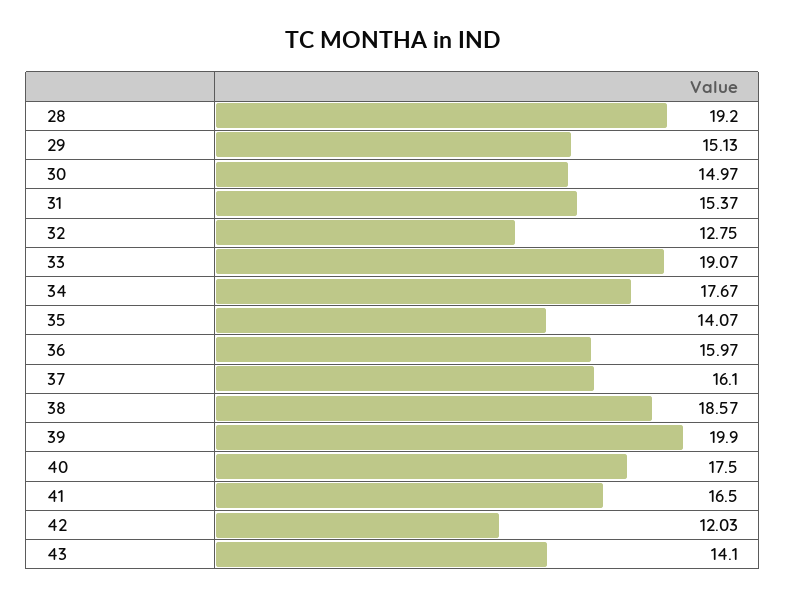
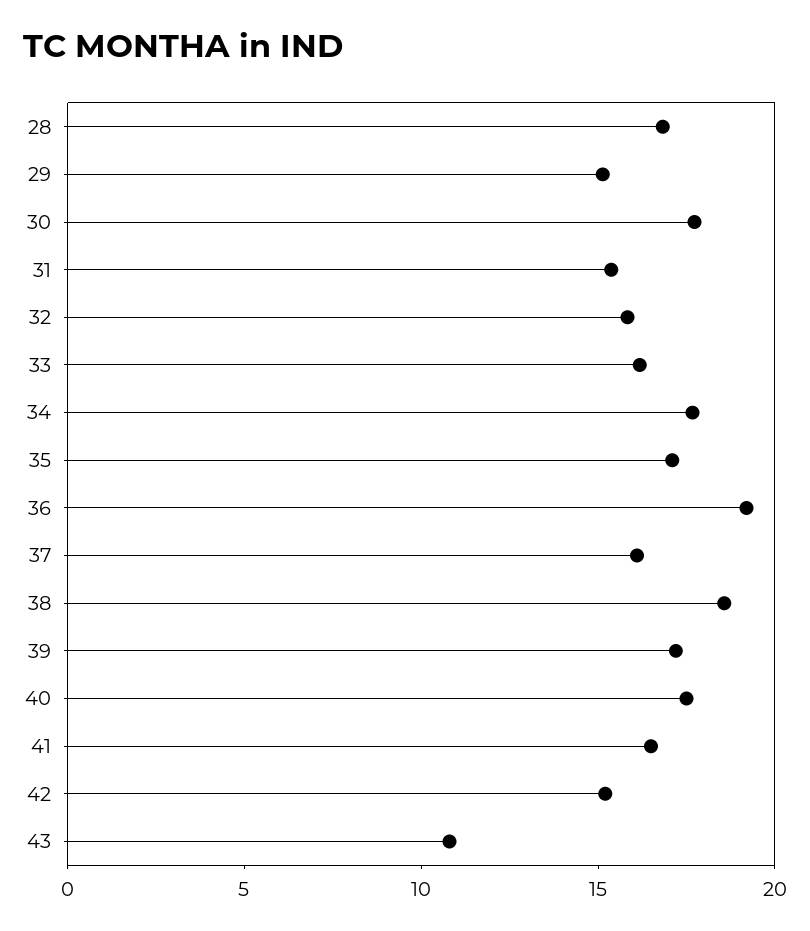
28: 19.2 -> 17
30: 14.97 -> 18
32: 12.75 -> 16
33: 19.07 -> 16
35: 14.07 -> 17
36: 15.97 -> 19
39: 19.9 -> 17
42: 12.03 -> 15
43: 14.1 -> 11

